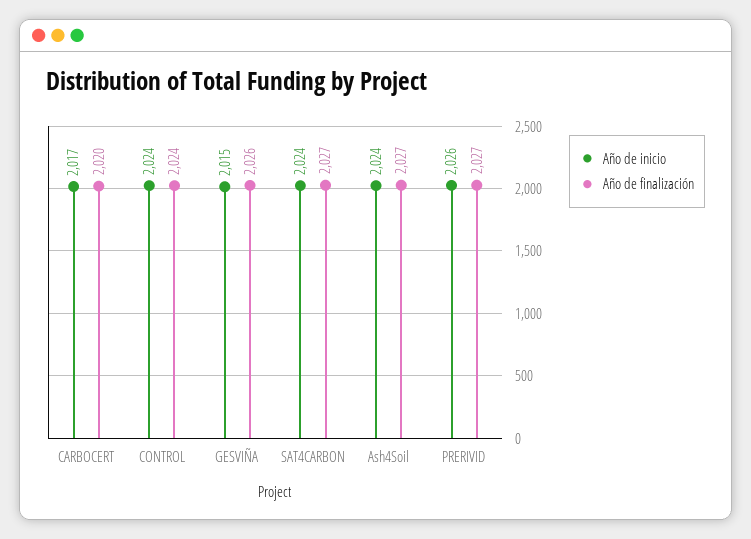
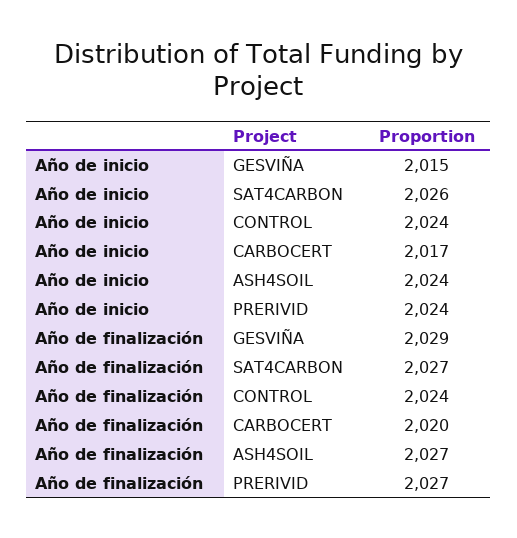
Año de finalización, GESVIÑA: 2026 -> 2029
Año de inicio, SAT4CARBON: 2024 -> 2026
Año de inicio, PRERIVID: 2026 -> 2024

